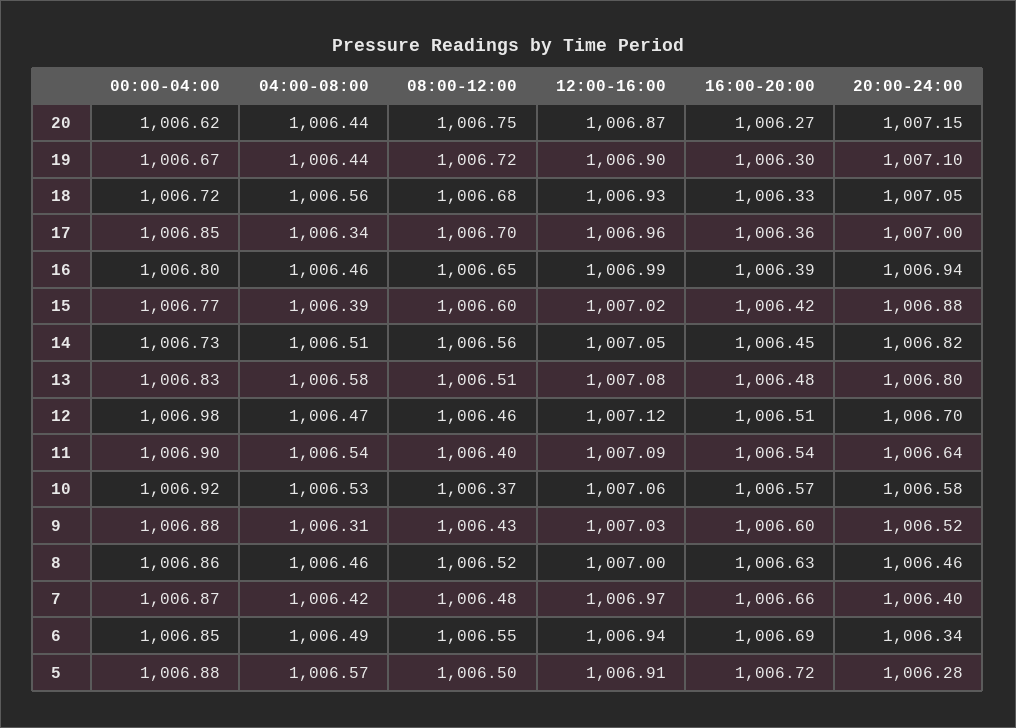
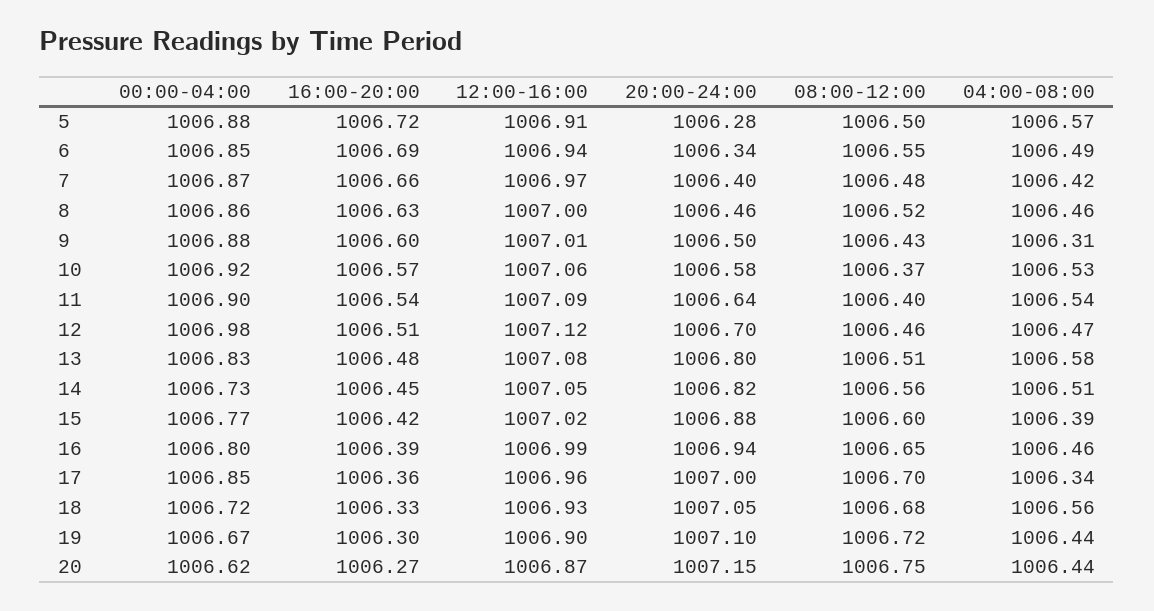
12:00-16:00, 9: 1007.03 -> 1007.01
20:00-24:00, 9: 1006.52 -> 1006.5

